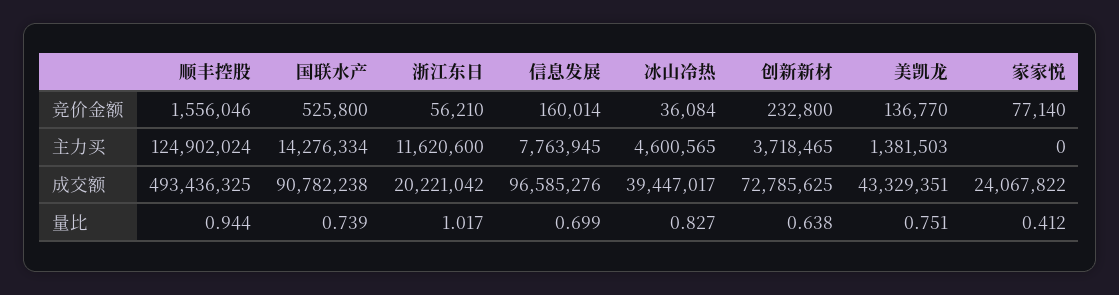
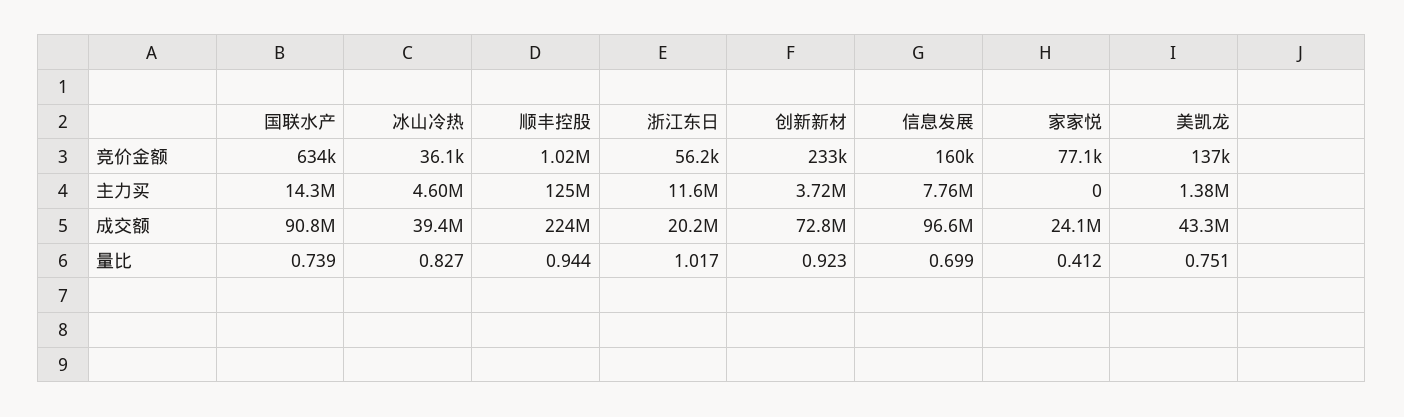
顺丰控股, 竞价金额: 1556046 -> 1020000
国联水产, 竞价金额: 525800 -> 634000
顺丰控股, 成交额: 493436325 -> 224000000
创新新材, 量比: 0.638 -> 0.923

